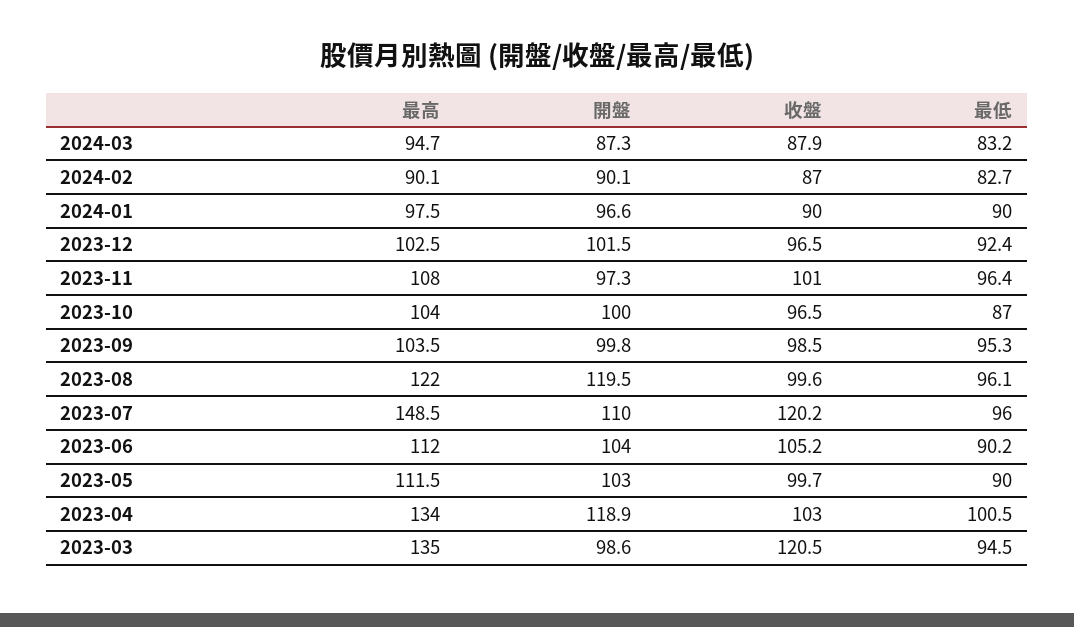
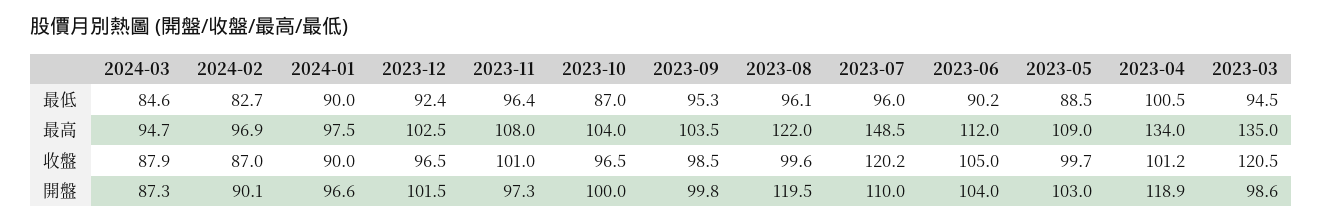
最低, 2024-03: 83.2 -> 84.6
最高, 2024-02: 90.1 -> 96.9
收盤, 2023-06: 105.2 -> 105
最高, 2023-05: 111.5 -> 109
最低, 2023-05: 90 -> 88.5
收盤, 2023-04: 103 -> 101.2

